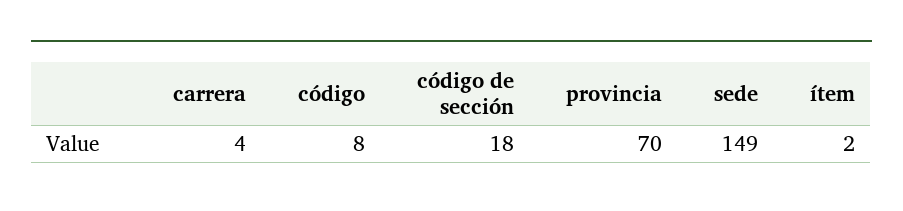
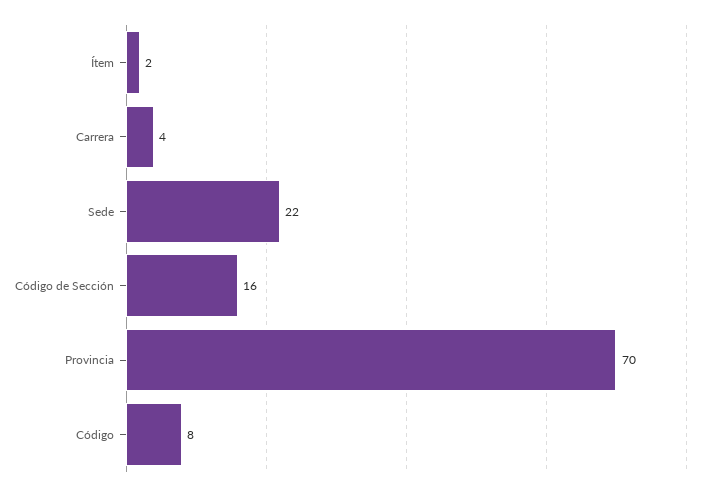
código de sección: 18 -> 16
sede: 149 -> 22

